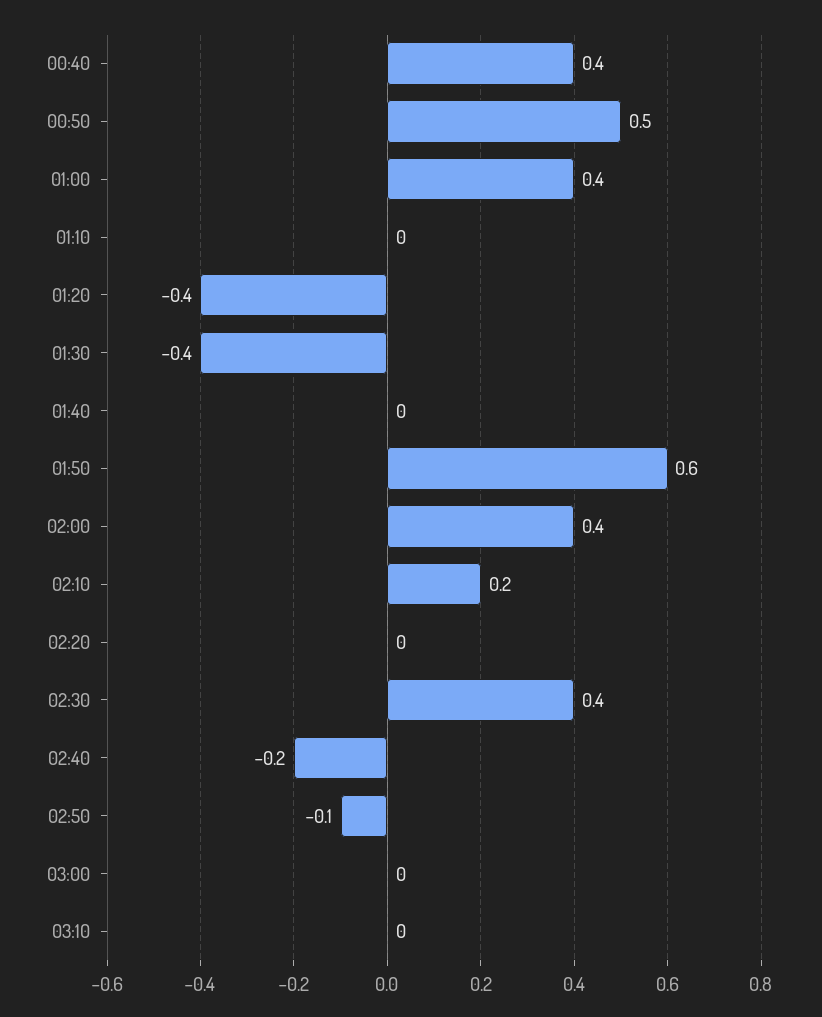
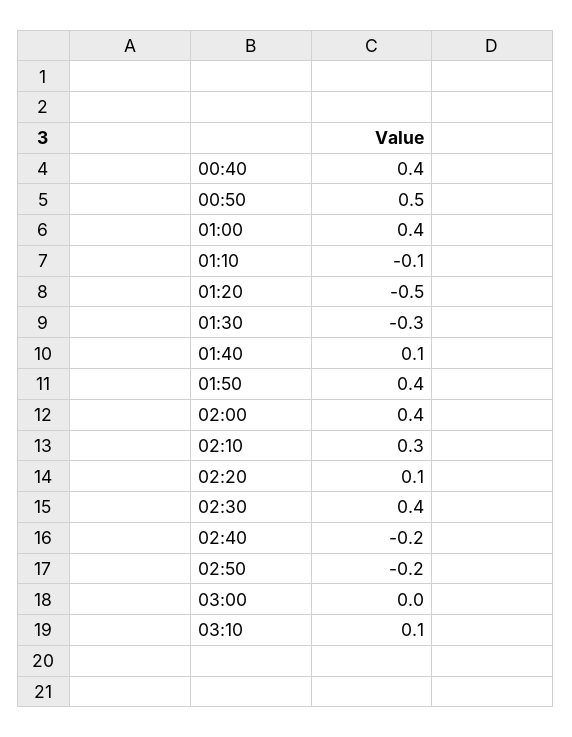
01:10: 0 -> -0.1
01:20: -0.4 -> -0.5
01:30: -0.4 -> -0.3
01:40: 0 -> 0.1
01:50: 0.6 -> 0.4
02:10: 0.2 -> 0.3
02:20: 0 -> 0.1
02:50: -0.1 -> -0.2
03:10: 0 -> 0.1

